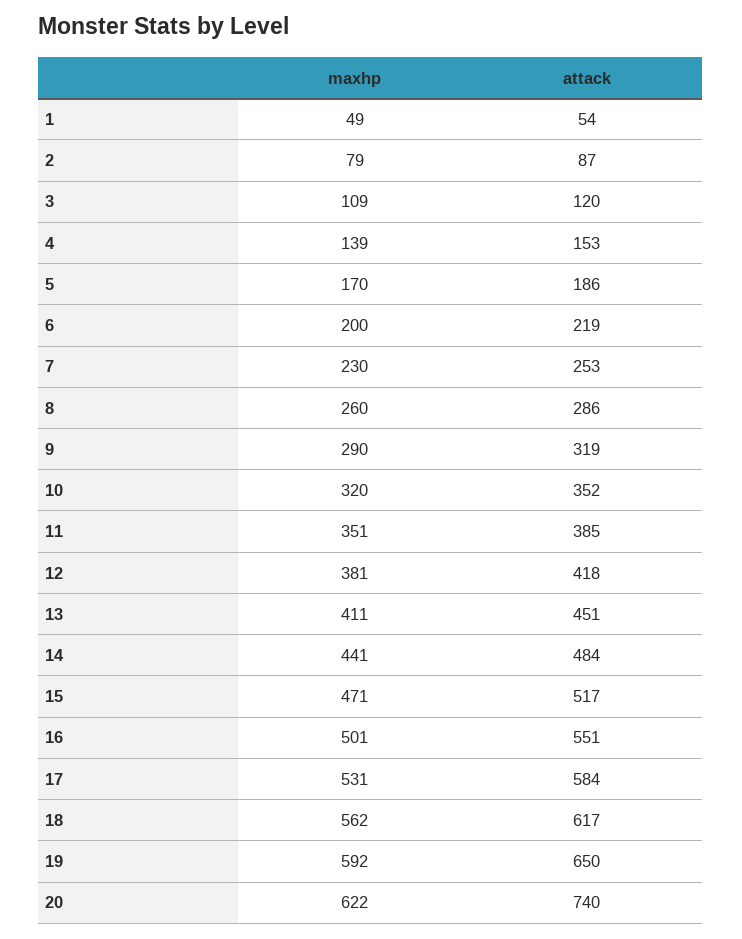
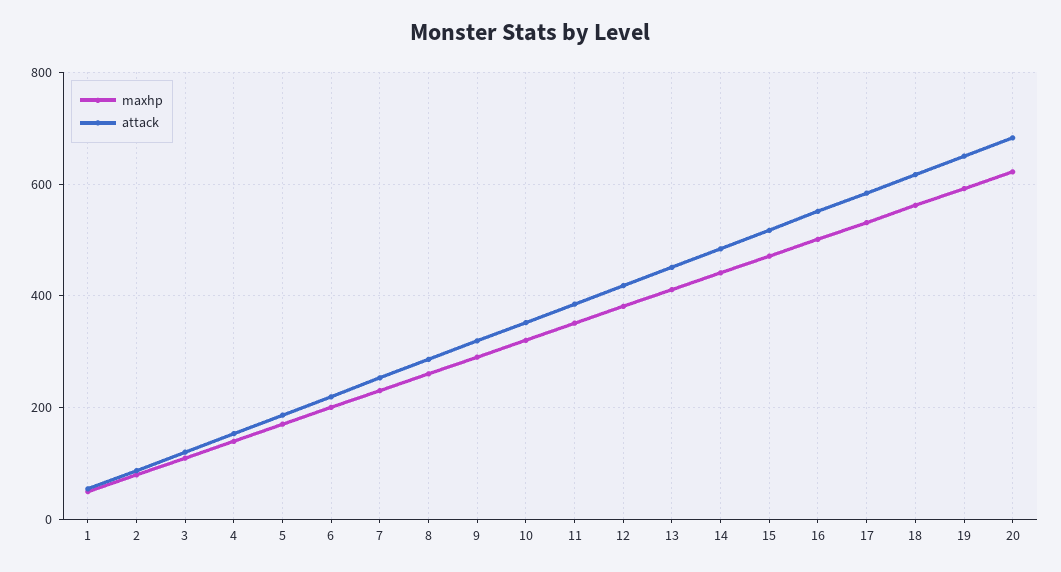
attack, 20: 740 -> 680

